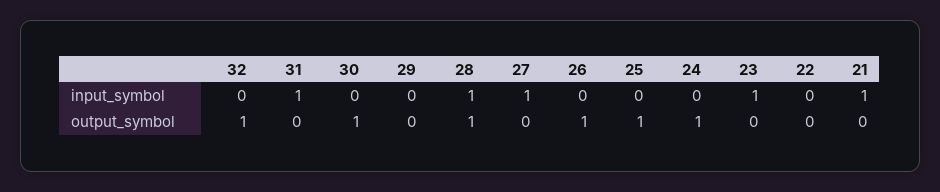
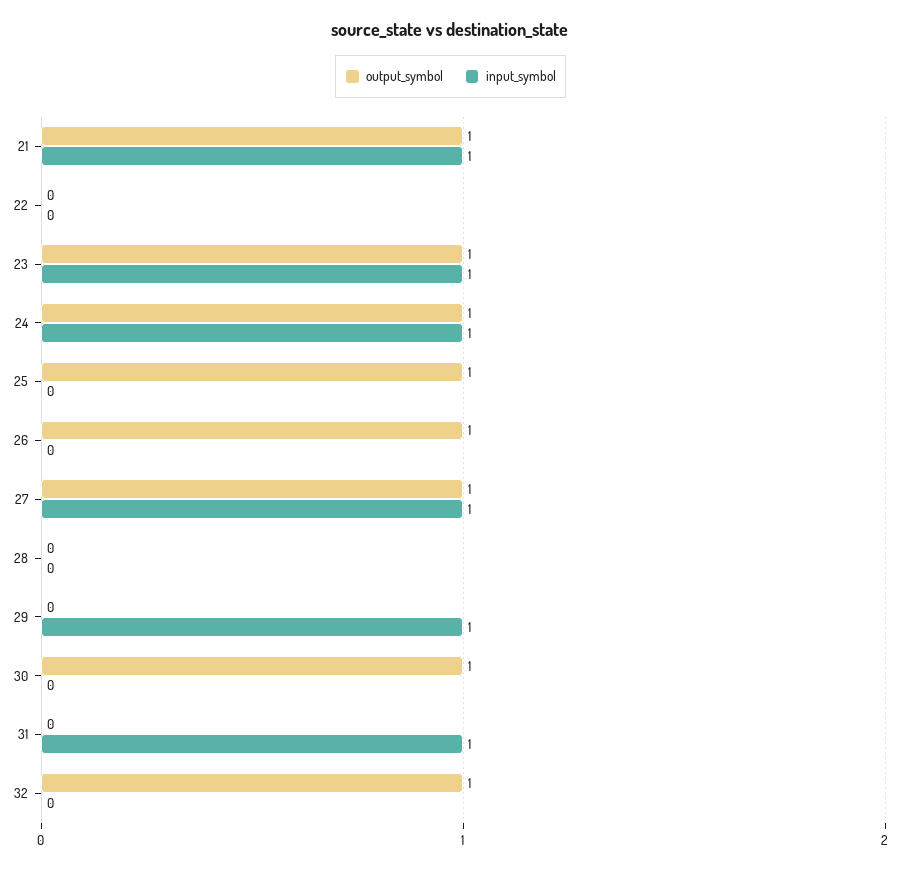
input_symbol, 29: 0 -> 1
input_symbol, 28: 1 -> 0
input_symbol, 24: 0 -> 1
output_symbol, 28: 1 -> 0
output_symbol, 27: 0 -> 1
output_symbol, 23: 0 -> 1
output_symbol, 21: 0 -> 1

